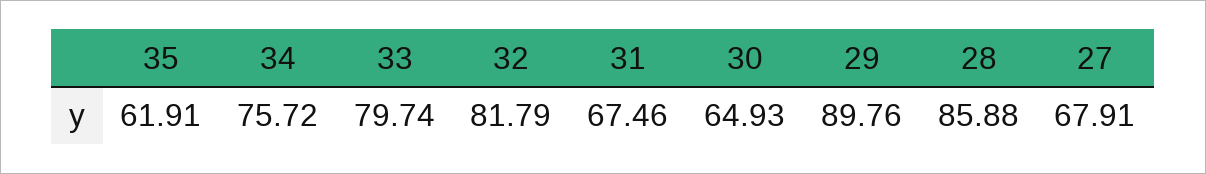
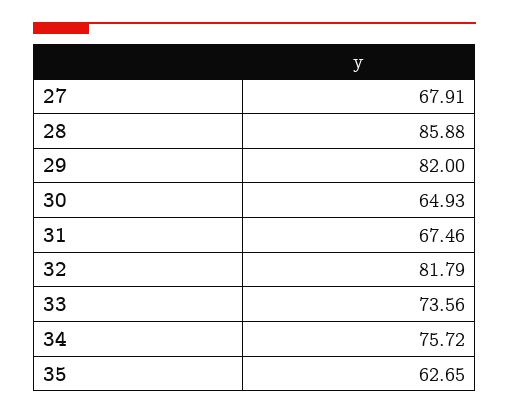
35: 61.91 -> 62.65
33: 79.74 -> 73.56
29: 89.76 -> 82

